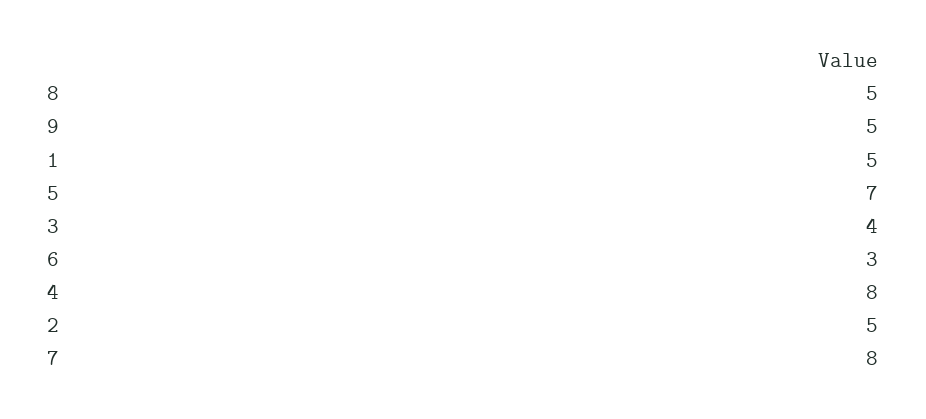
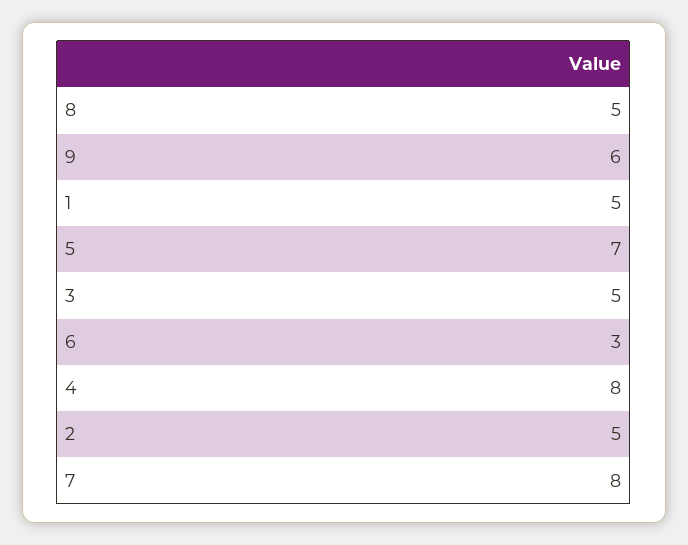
9: 5 -> 6
3: 4 -> 5

